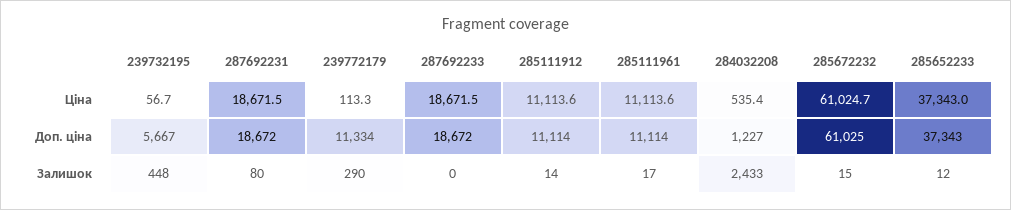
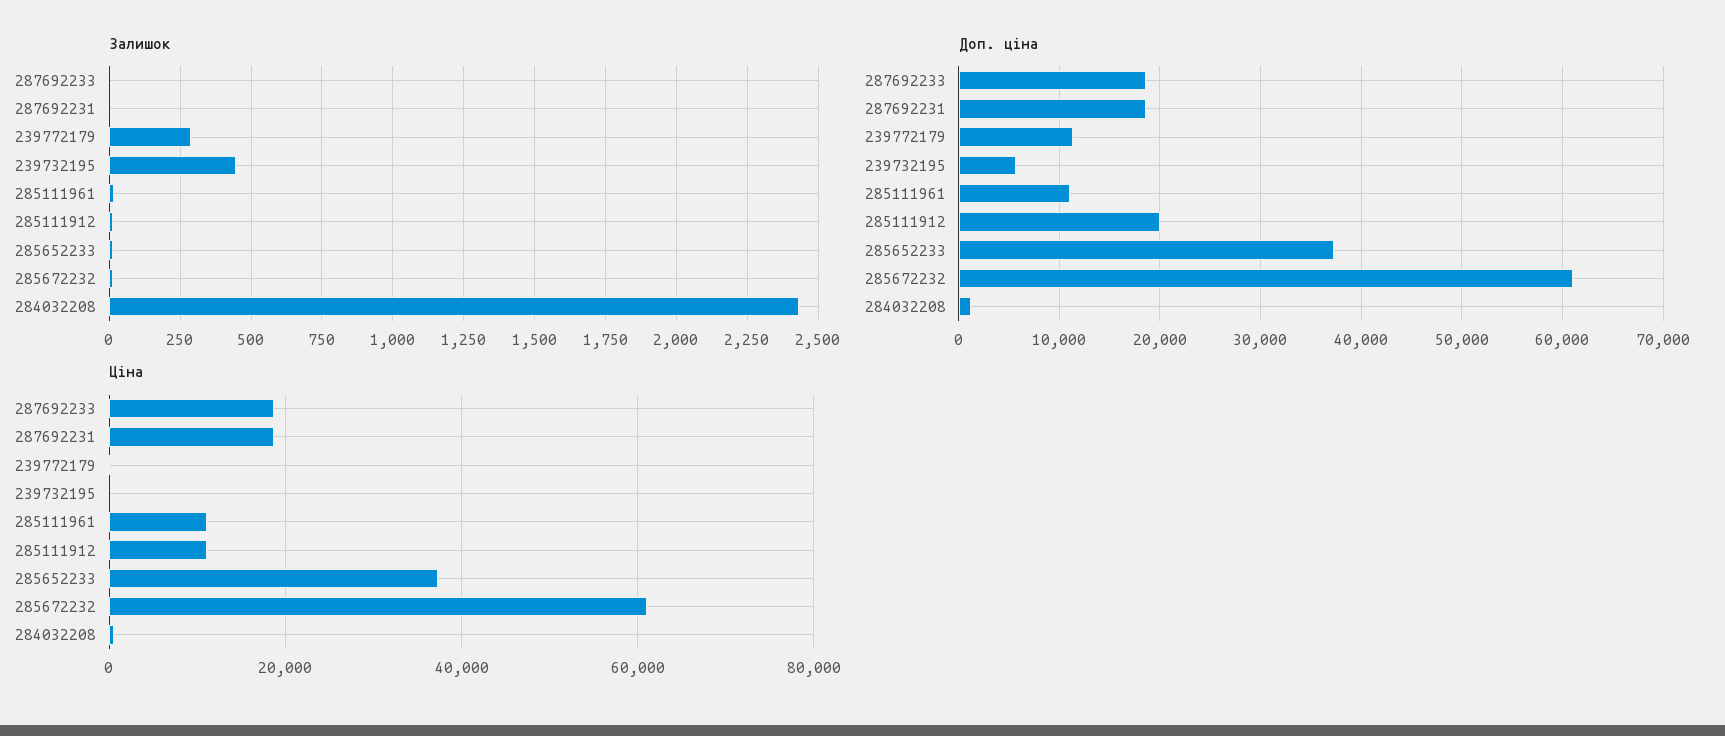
Доп. ціна, 285111912: 11114 -> 20000
Залишок, 287692231: 80 -> 0

